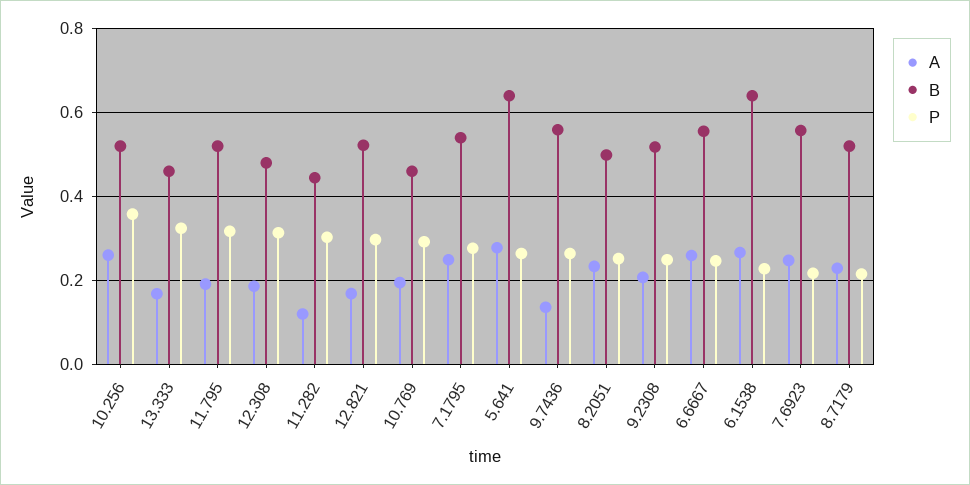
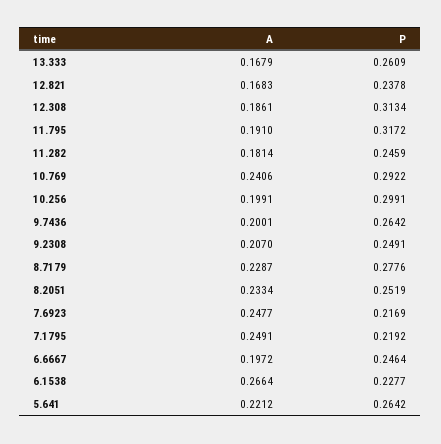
A, 10.256: 0.26 -> 0.1991
B, 10.256: 0.52 -> none
P, 10.256: 0.36 -> 0.2991
B, 13.333: 0.46 -> none
P, 13.333: 0.32 -> 0.2609
B, 11.795: 0.52 -> none
B, 12.308: 0.48 -> none
A, 11.282: 0.12 -> 0.1814
B, 11.282: 0.44 -> none
P, 11.282: 0.3 -> 0.2459
B, 12.821: 0.52 -> none
P, 12.821: 0.3 -> 0.2378
A, 10.769: 0.2 -> 0.2406
B, 10.769: 0.46 -> none
B, 7.1795: 0.54 -> none
P, 7.1795: 0.28 -> 0.2192
A, 5.641: 0.28 -> 0.2212
B, 5.641: 0.64 -> none
A, 9.7436: 0.14 -> 0.2001
B, 9.7436: 0.56 -> none
B, 8.2051: 0.5 -> none
B, 9.2308: 0.52 -> none
A, 6.6667: 0.26 -> 0.1972
B, 6.6667: 0.56 -> none
B, 6.1538: 0.64 -> none
B, 7.6923: 0.56 -> none
B, 8.7179: 0.52 -> none
P, 8.7179: 0.22 -> 0.2776

